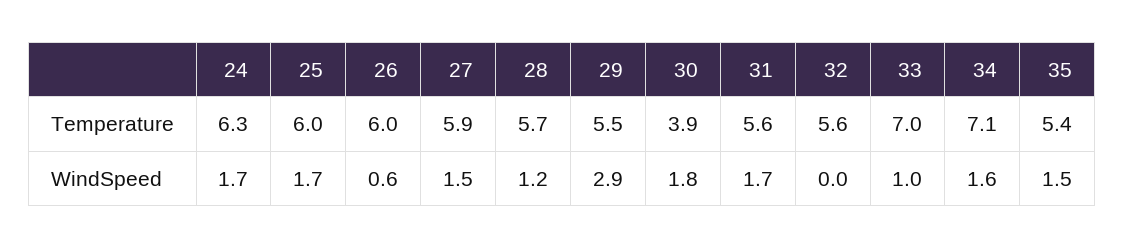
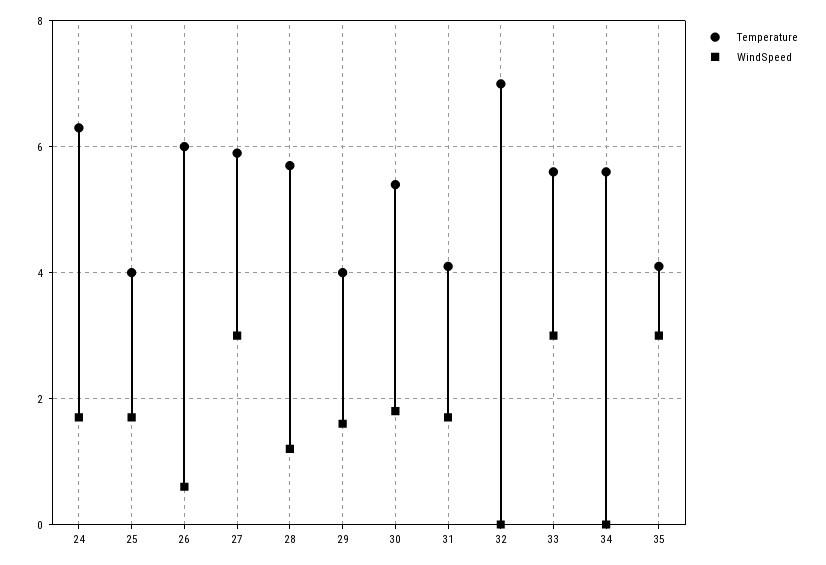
Temperature, 25: 6 -> 4
Temperature, 29: 5.5 -> 4
Temperature, 30: 3.9 -> 5.5
Temperature, 31: 5.6 -> 4
Temperature, 32: 5.6 -> 7
Temperature, 33: 7 -> 5.5
Temperature, 34: 7.1 -> 5.5
Temperature, 35: 5.4 -> 4
WindSpeed, 27: 1.5 -> 3
WindSpeed, 29: 2.9 -> 1.5
WindSpeed, 33: 1 -> 3
WindSpeed, 34: 1.6 -> 0
WindSpeed, 35: 1.5 -> 3

